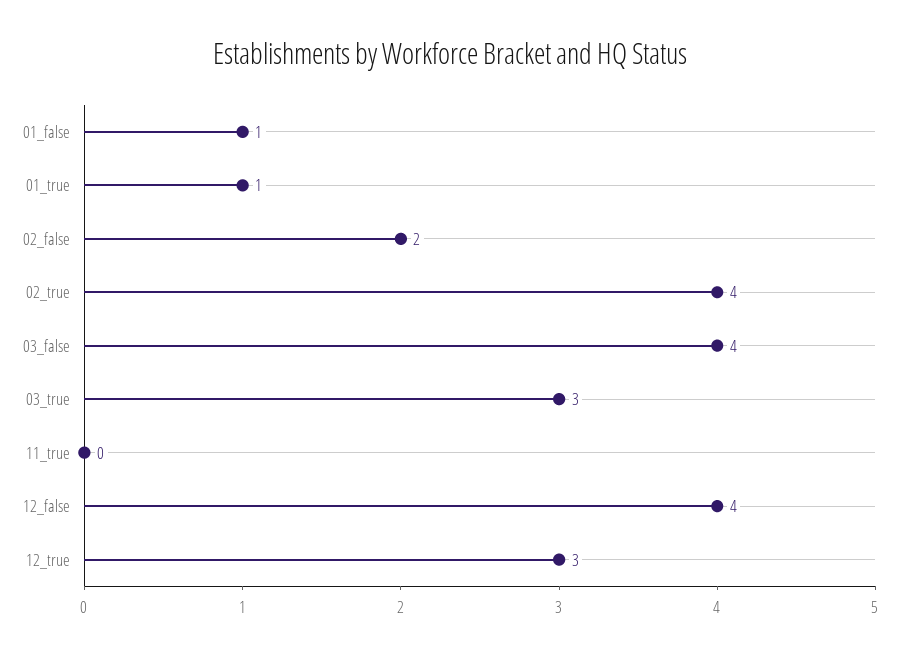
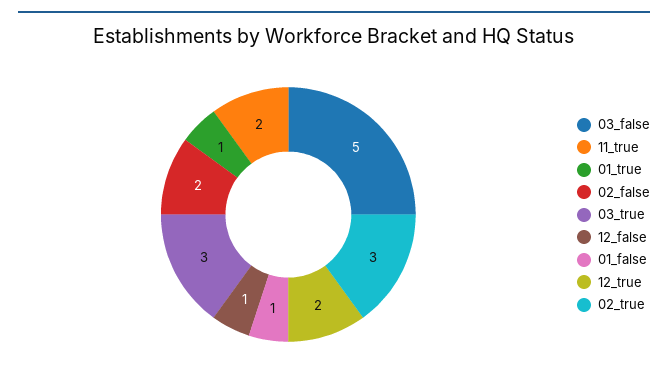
02_true: 4 -> 3
03_false: 4 -> 5
11_true: 0 -> 2
12_false: 4 -> 1
12_true: 3 -> 2

